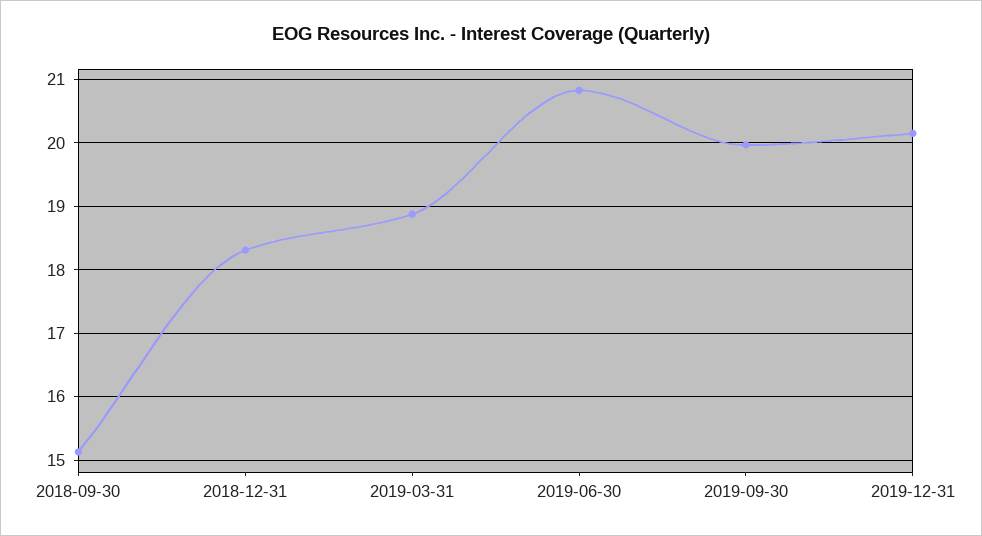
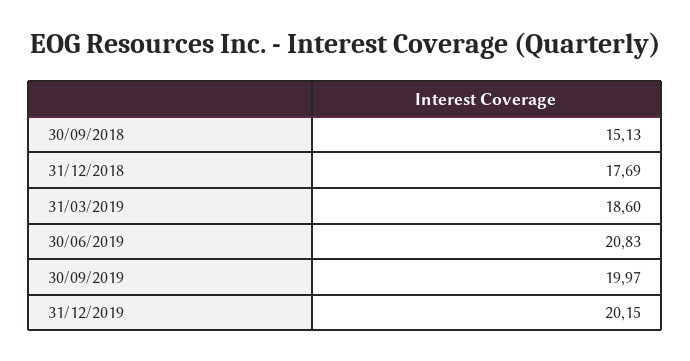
2018-12-31: 18.3 -> 17.69
2019-03-31: 18.9 -> 18.6

